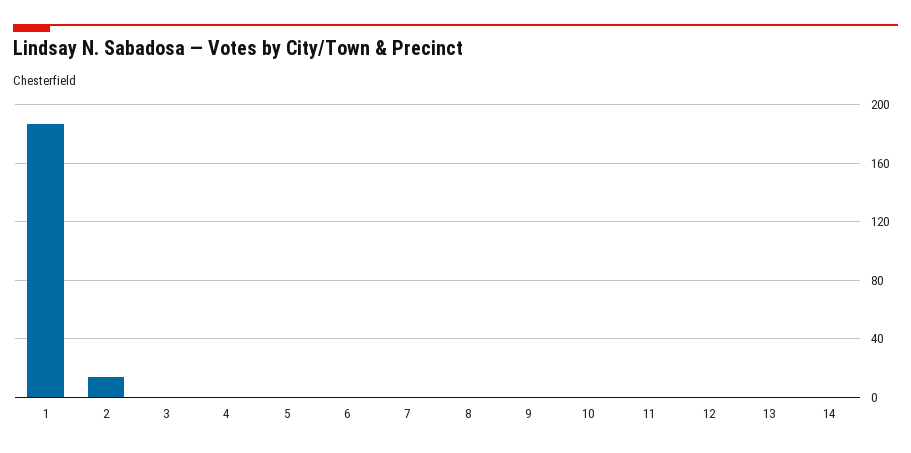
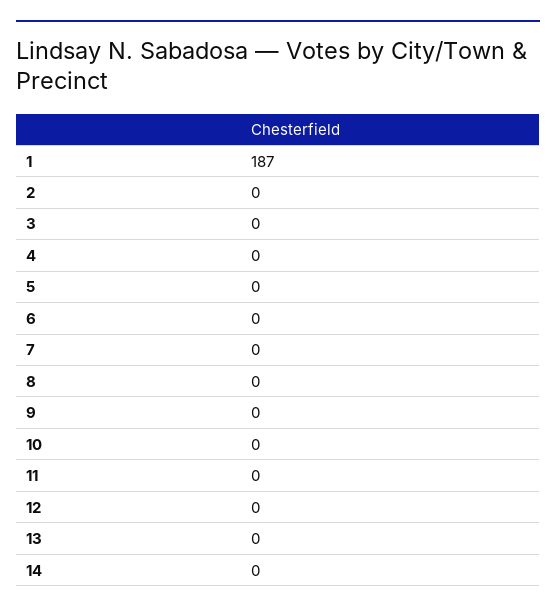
2: 15 -> 0

